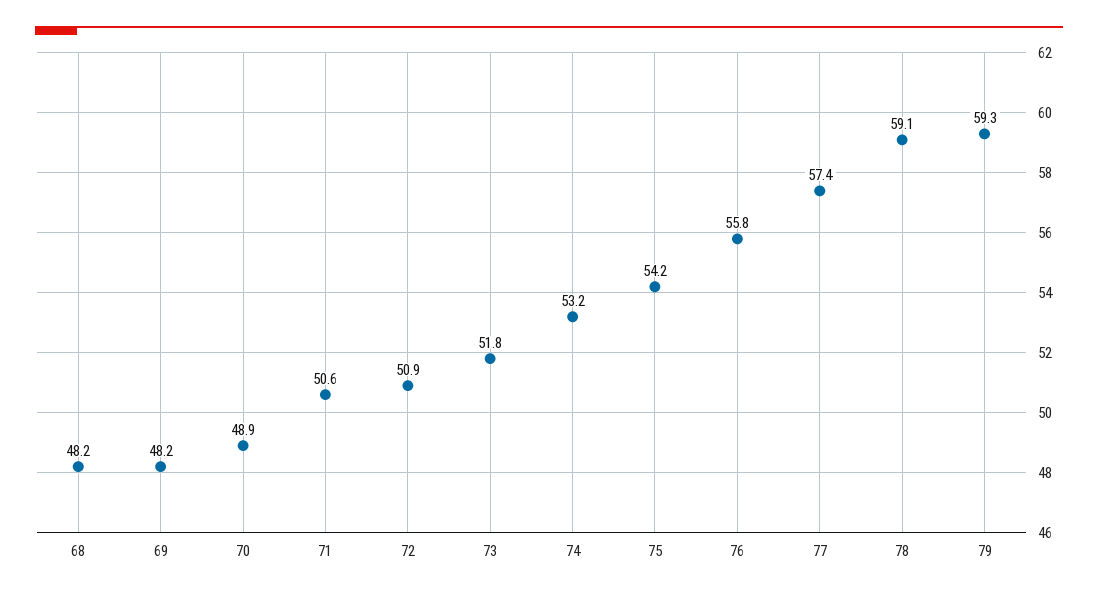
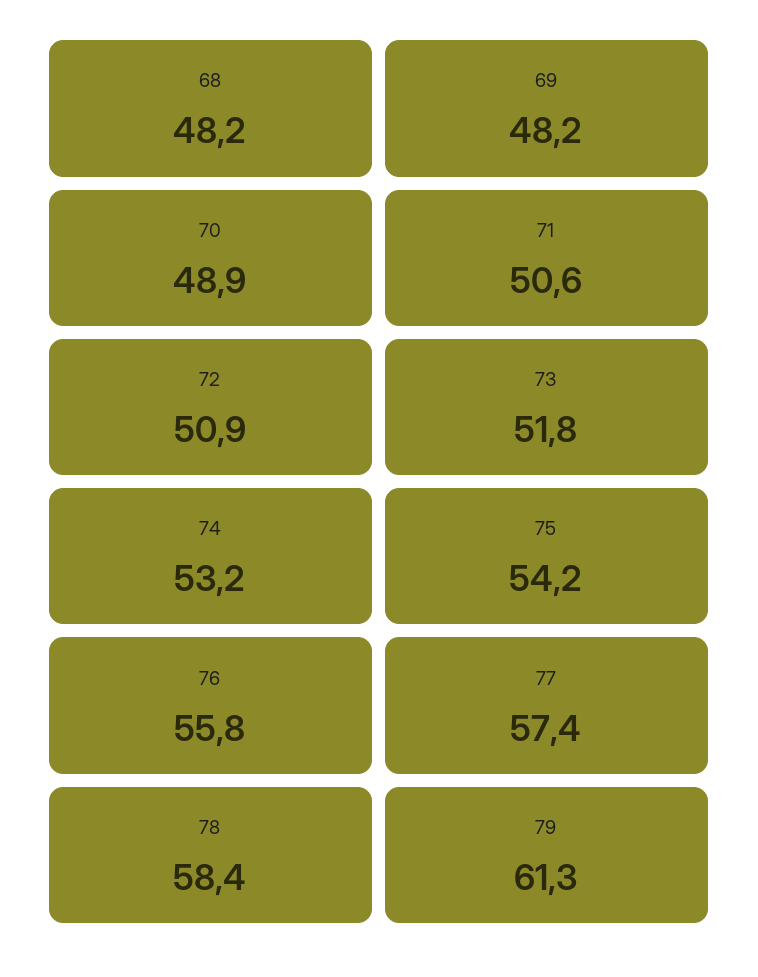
78: 59.1 -> 58.4
79: 59.3 -> 61.3

